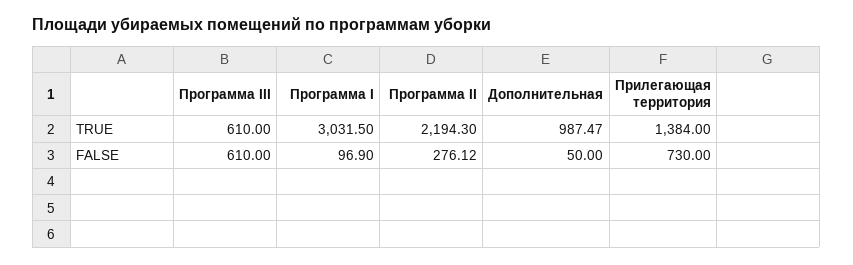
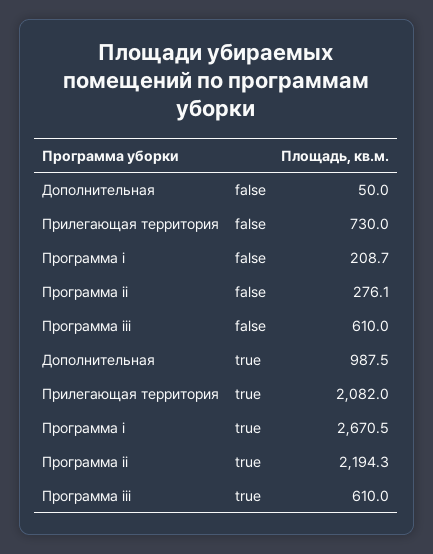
Программа I, TRUE: 3031.5 -> 2670.5
Прилегающая территория, TRUE: 1384 -> 2082
Программа I, FALSE: 96.9 -> 208.7

